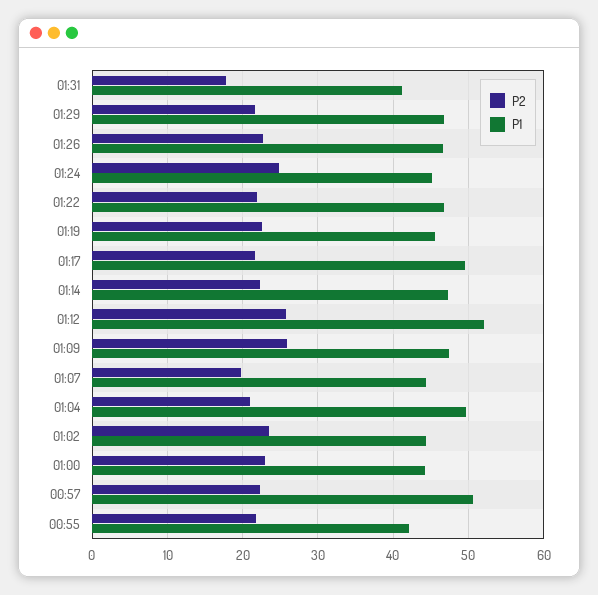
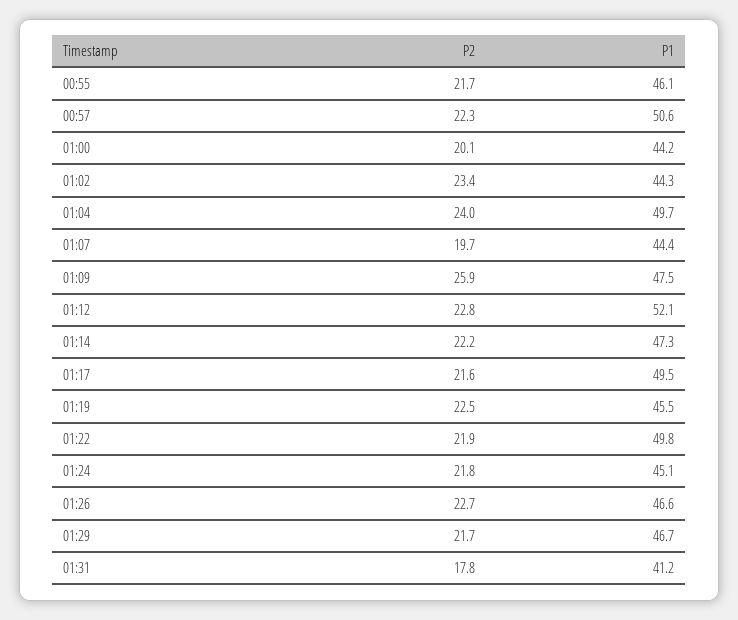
P2, 01:24: 25 -> 21.8
P1, 01:22: 47 -> 49.8
P2, 01:12: 26 -> 22.8
P2, 01:04: 21 -> 24
P2, 01:00: 23 -> 20.1
P1, 00:55: 42 -> 46.1

